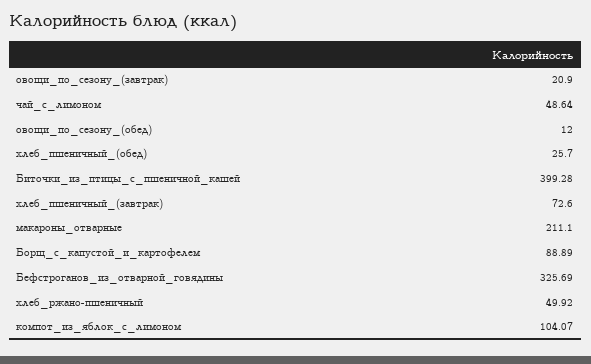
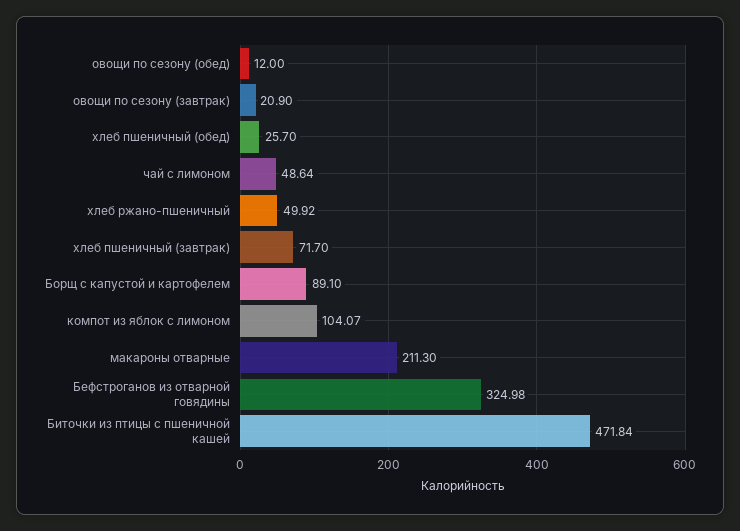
Биточки_из_птицы_с_пшеничной_кашей: 399.28 -> 471.84
хлеб_пшеничный_(завтрак): 72.6 -> 71.7
макароны_отварные: 211.1 -> 211.3
Борщ_с_капустой_и_картофелем: 88.89 -> 89.1
Бефстроганов_из_отварной_говядины: 325.69 -> 324.98

